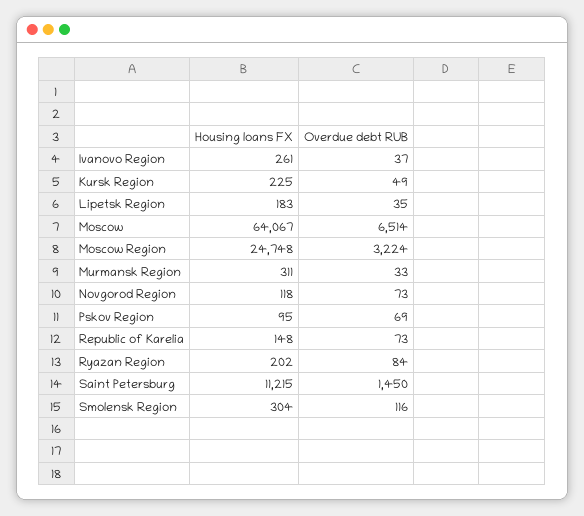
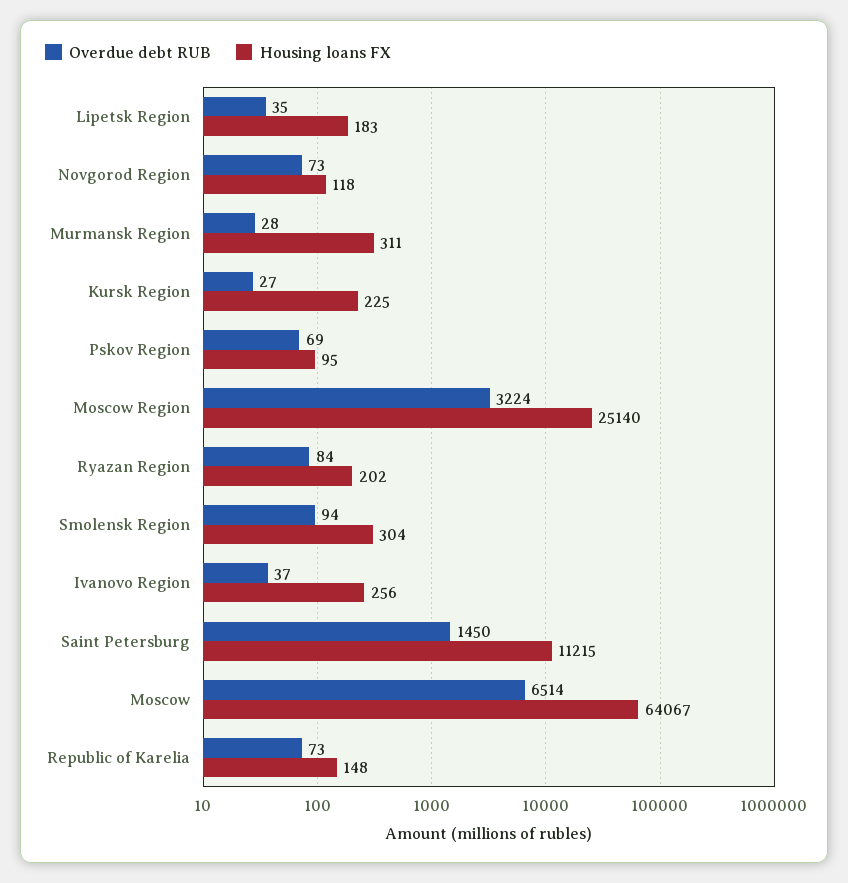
Housing loans FX, Ivanovo Region: 261 -> 256
Overdue debt RUB, Kursk Region: 49 -> 27
Housing loans FX, Moscow Region: 24748 -> 25140
Overdue debt RUB, Murmansk Region: 33 -> 28
Overdue debt RUB, Smolensk Region: 116 -> 94

